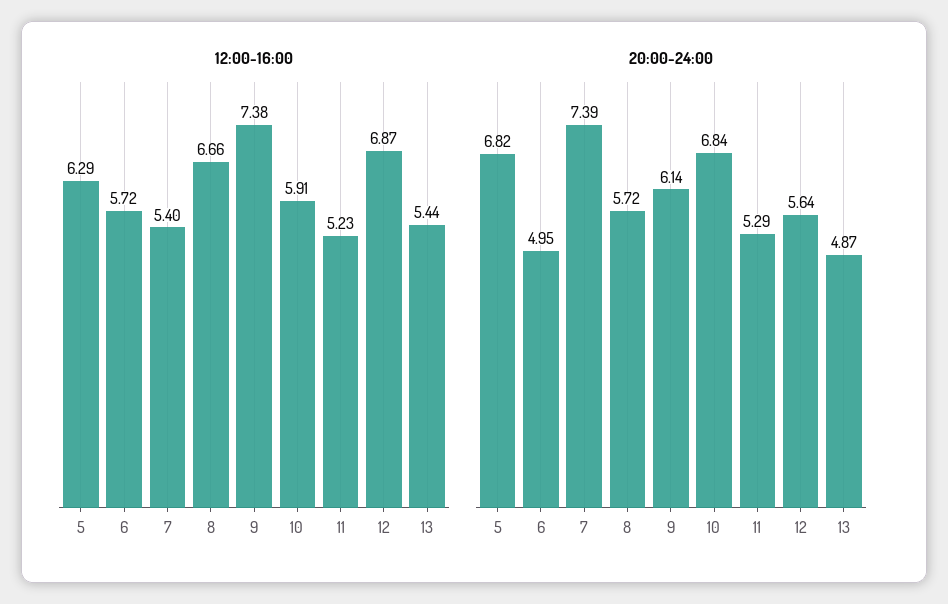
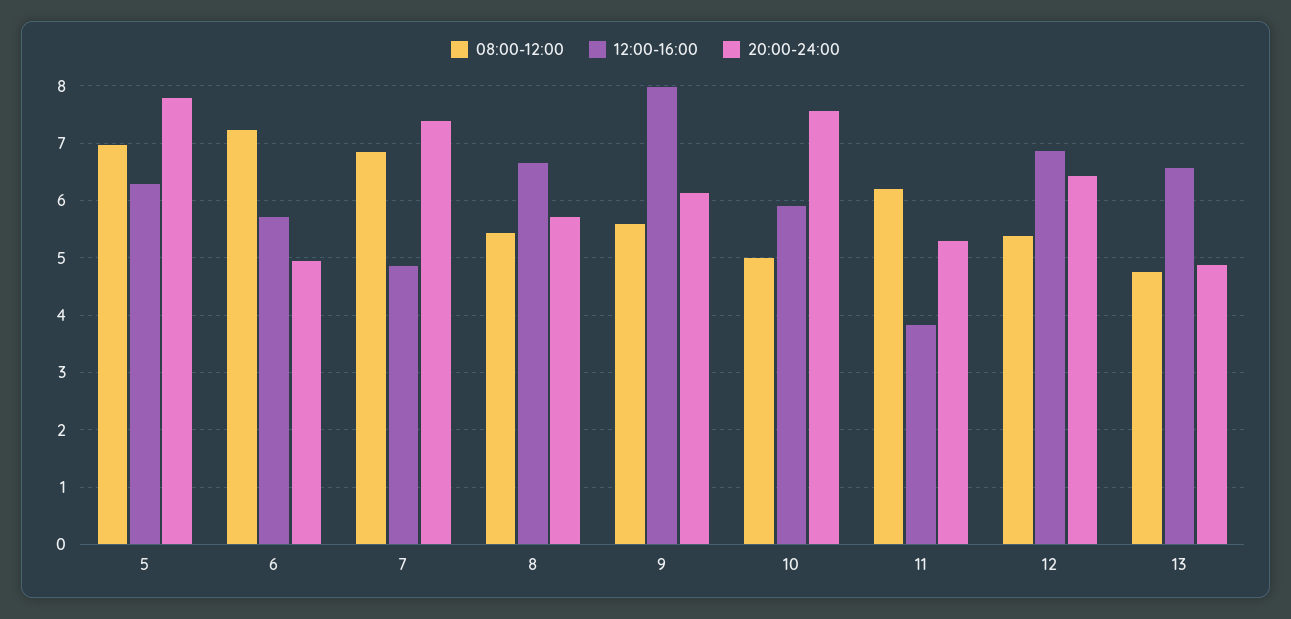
12:00-16:00, 7: 5.4 -> 4.8
12:00-16:00, 9: 7.38 -> 8
12:00-16:00, 11: 5.23 -> 3.8
12:00-16:00, 13: 5.44 -> 6.6
20:00-24:00, 5: 6.82 -> 7.8
20:00-24:00, 10: 6.84 -> 7.6
20:00-24:00, 12: 5.64 -> 6.4
08:00-12:00, 5: none -> 7
08:00-12:00, 6: none -> 7.2
08:00-12:00, 7: none -> 6.8
08:00-12:00, 8: none -> 5.4
08:00-12:00, 9: none -> 5.6
08:00-12:00, 10: none -> 5
08:00-12:00, 11: none -> 6.2
08:00-12:00, 12: none -> 5.4
08:00-12:00, 13: none -> 4.8

